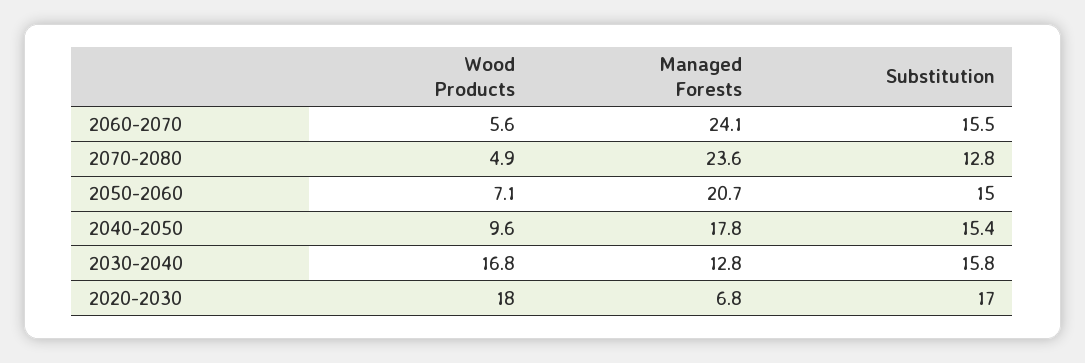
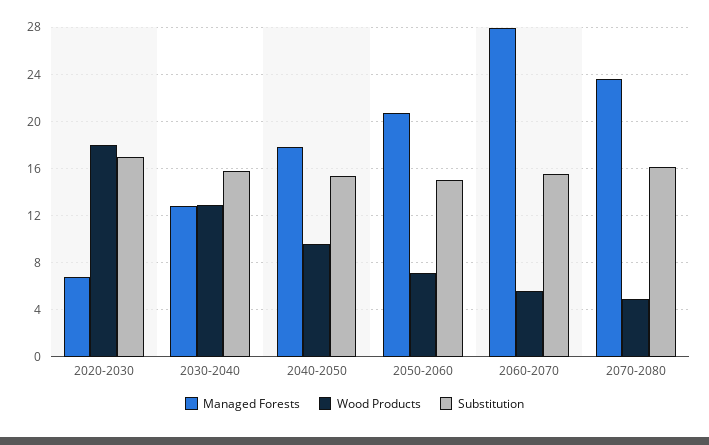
Managed Forests, 2060-2070: 24.1 -> 28
Substitution, 2070-2080: 12.8 -> 16
Wood Products, 2030-2040: 16.8 -> 13

